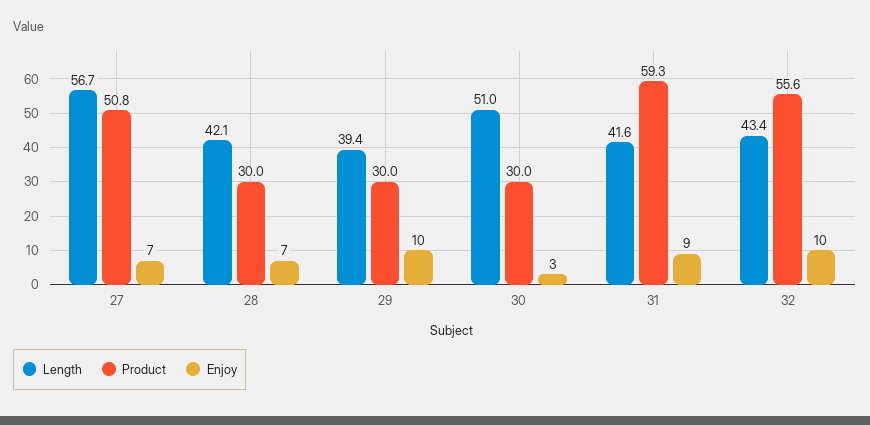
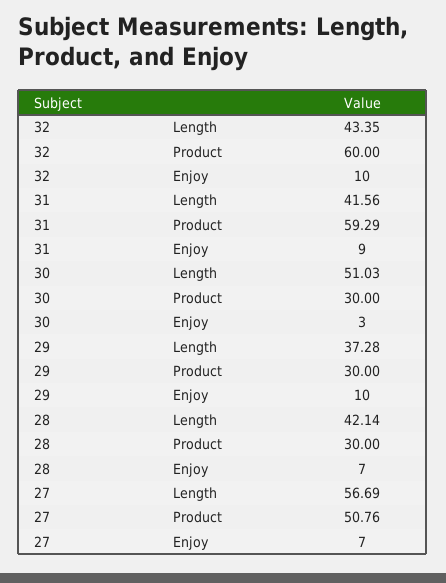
Length, 29: 39.4 -> 37.28
Product, 32: 55.6 -> 60

